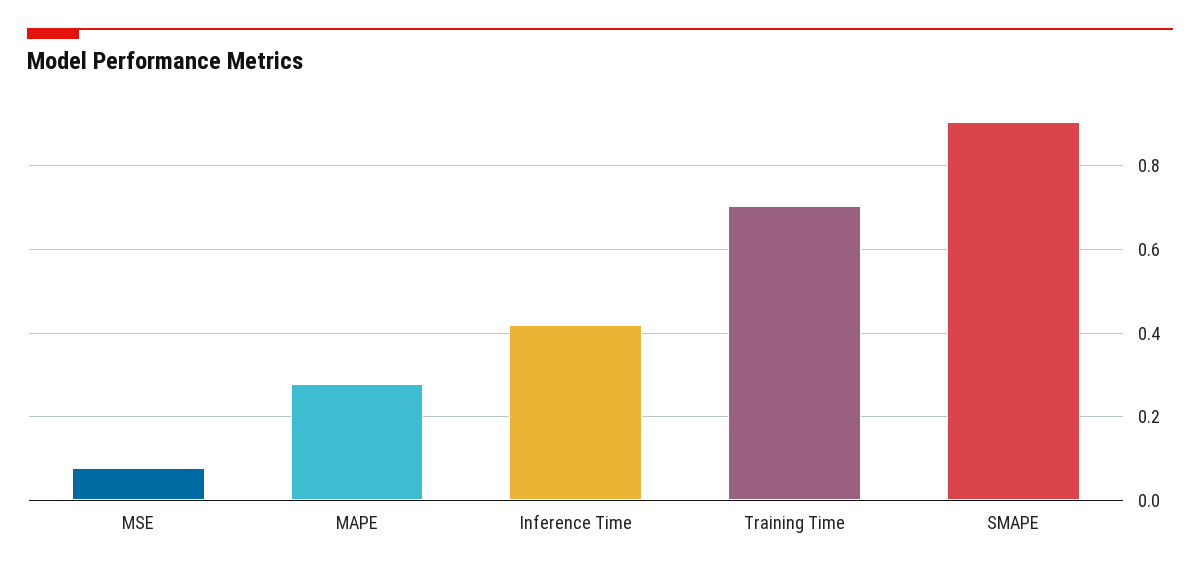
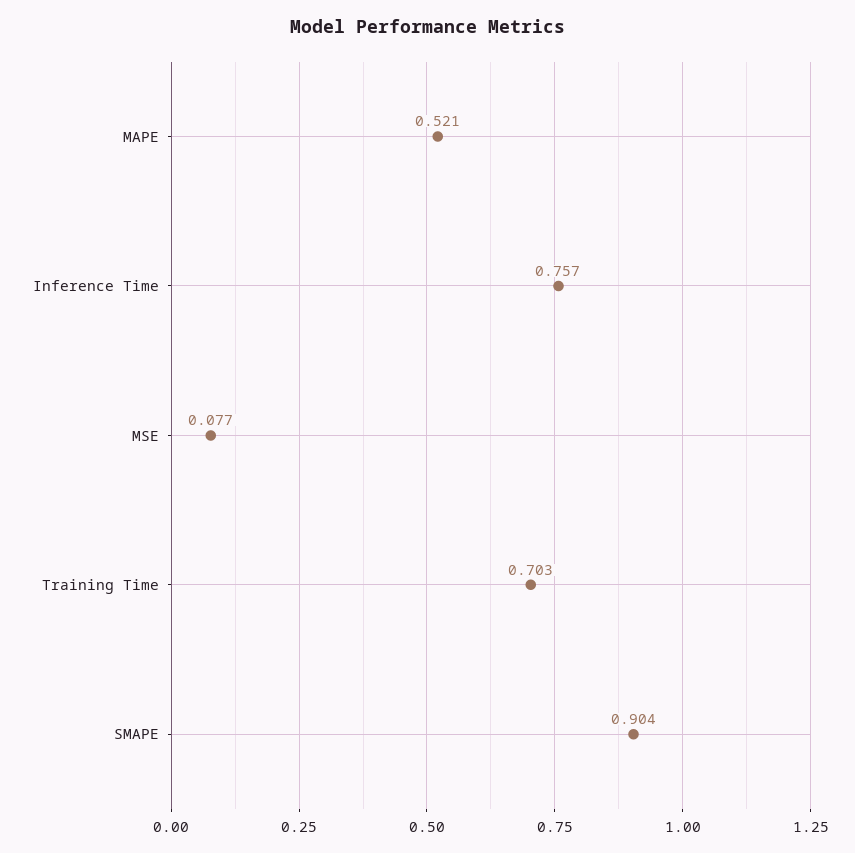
MAPE: 0.28 -> 0.521
Inference Time: 0.42 -> 0.757

